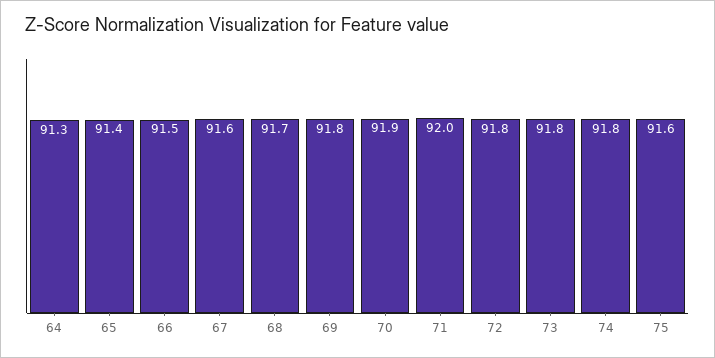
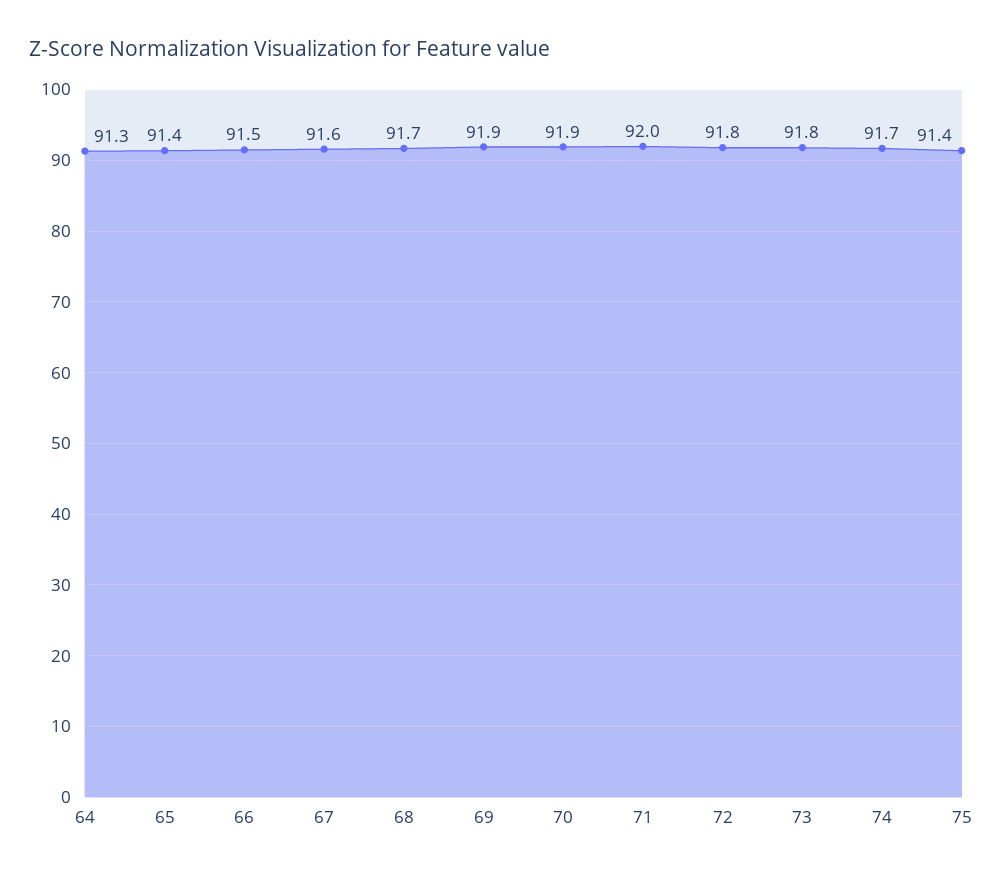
69: 91.8 -> 91.9
74: 91.8 -> 91.7
75: 91.6 -> 91.4

